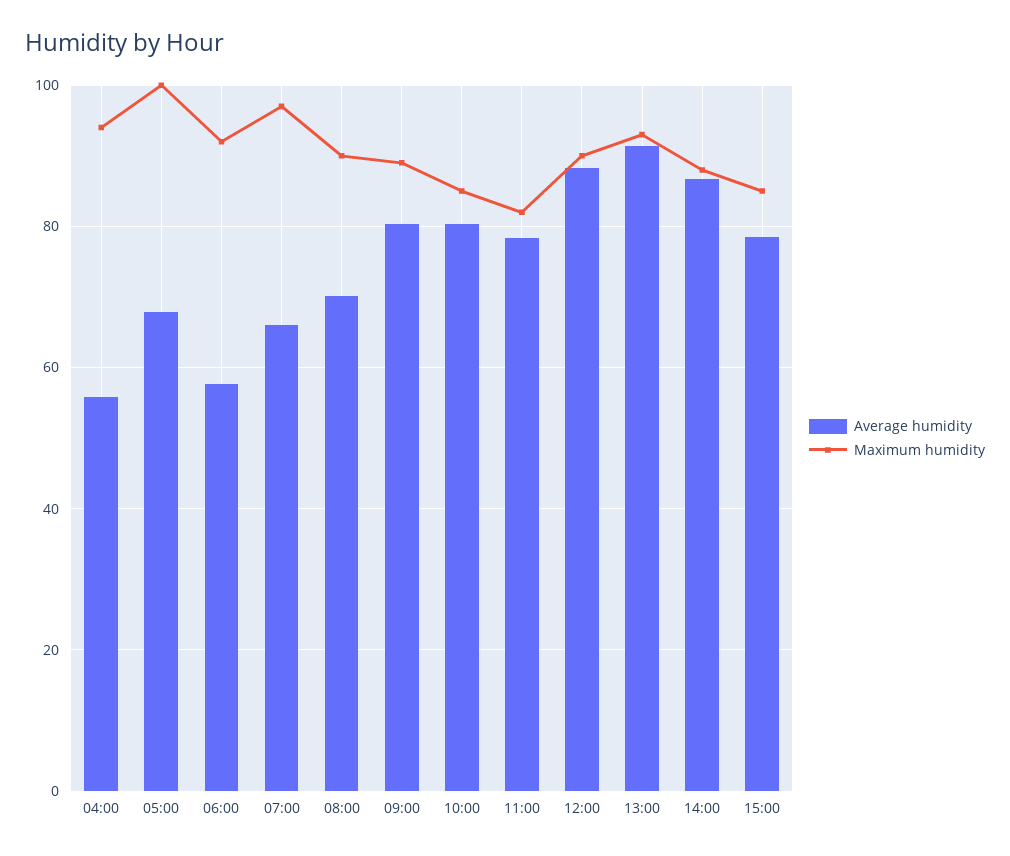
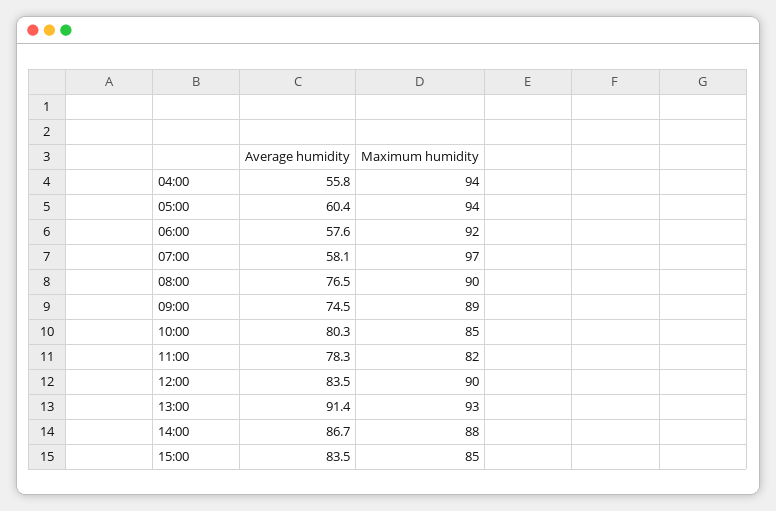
Average humidity, 05:00: 68 -> 60.4
Maximum humidity, 05:00: 100 -> 94
Average humidity, 07:00: 66 -> 58.1
Average humidity, 08:00: 70 -> 76.5
Average humidity, 09:00: 80 -> 74.5
Average humidity, 12:00: 88 -> 83.5
Average humidity, 15:00: 78 -> 83.5

